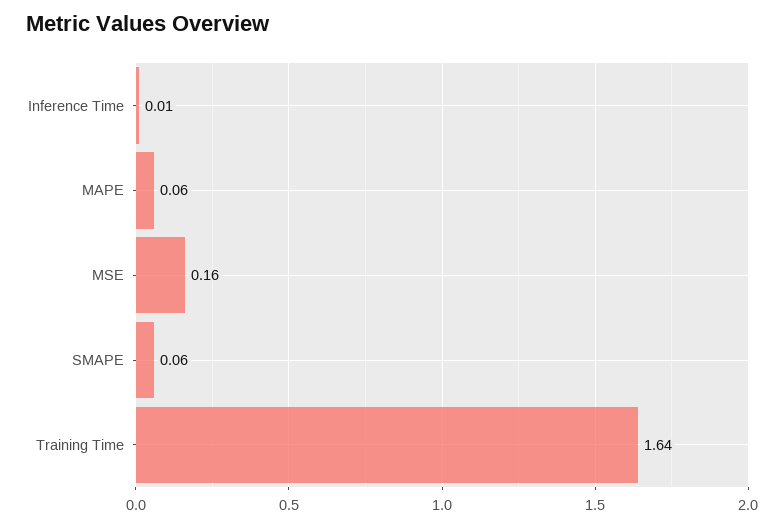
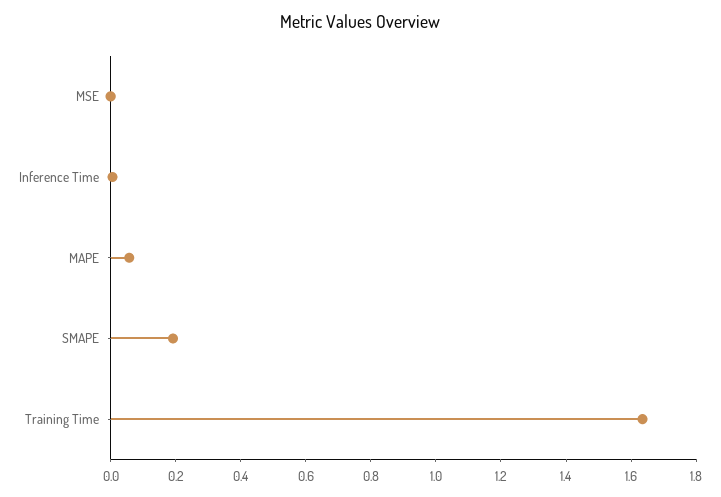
MSE: 0.16 -> 0
SMAPE: 0.06 -> 0.2

